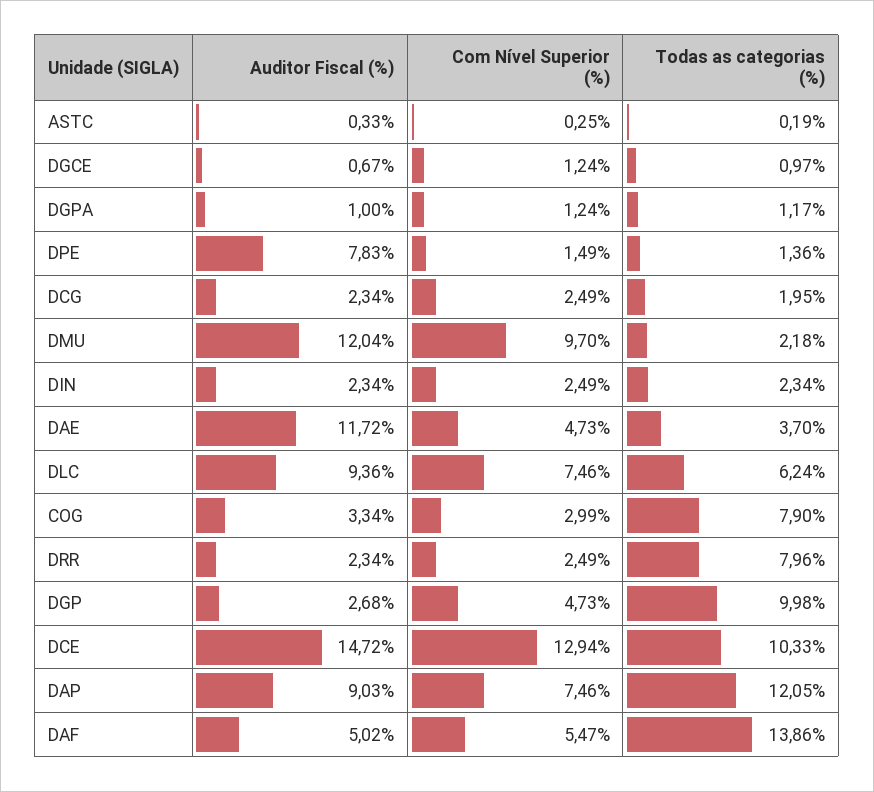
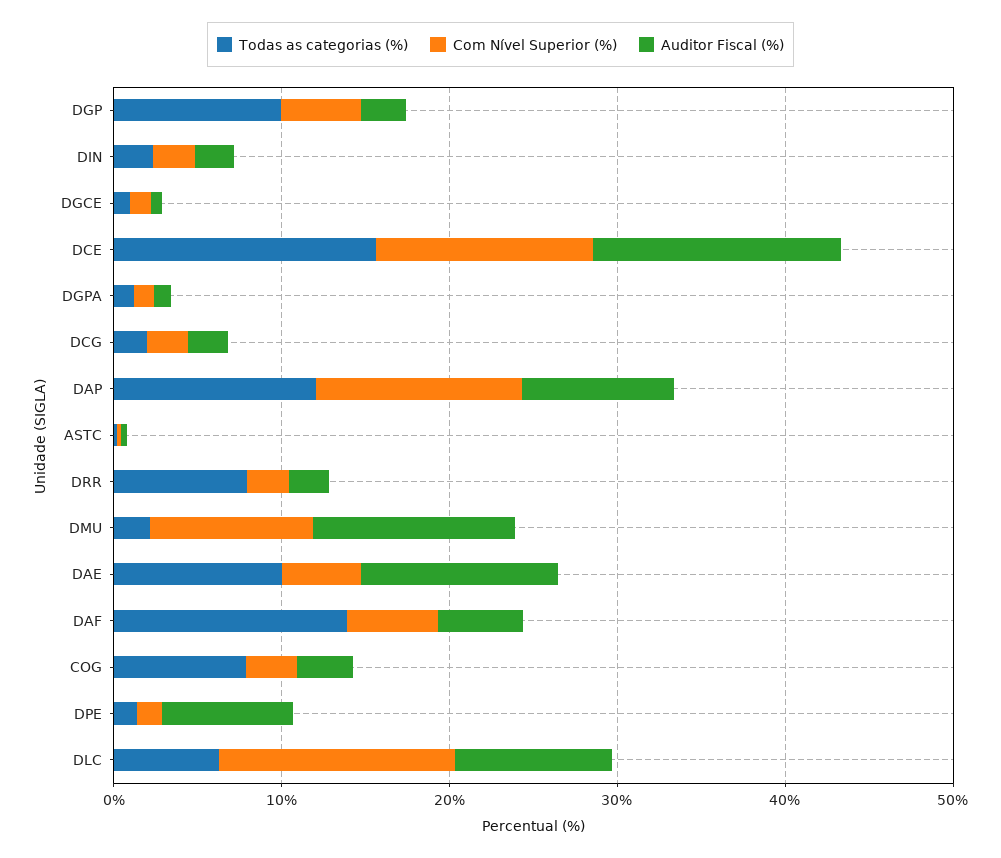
Todas as categorias (%), DAE: 3.7 -> 10
Com Nível Superior (%), DLC: 7.46 -> 14
Todas as categorias (%), DCE: 10.33 -> 16
Com Nível Superior (%), DAP: 7.46 -> 12

